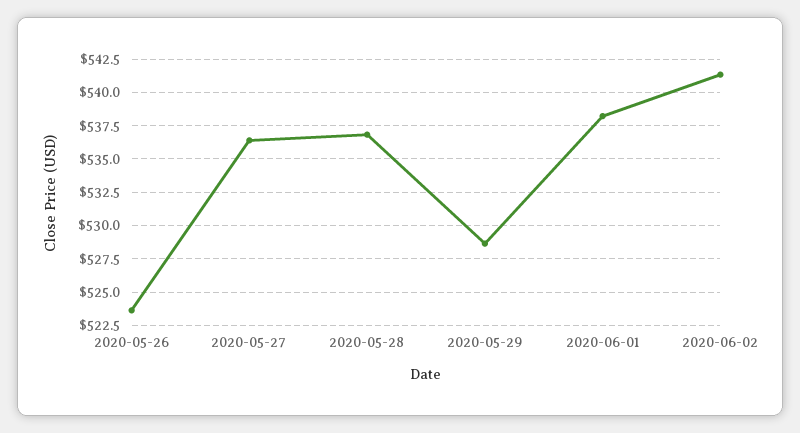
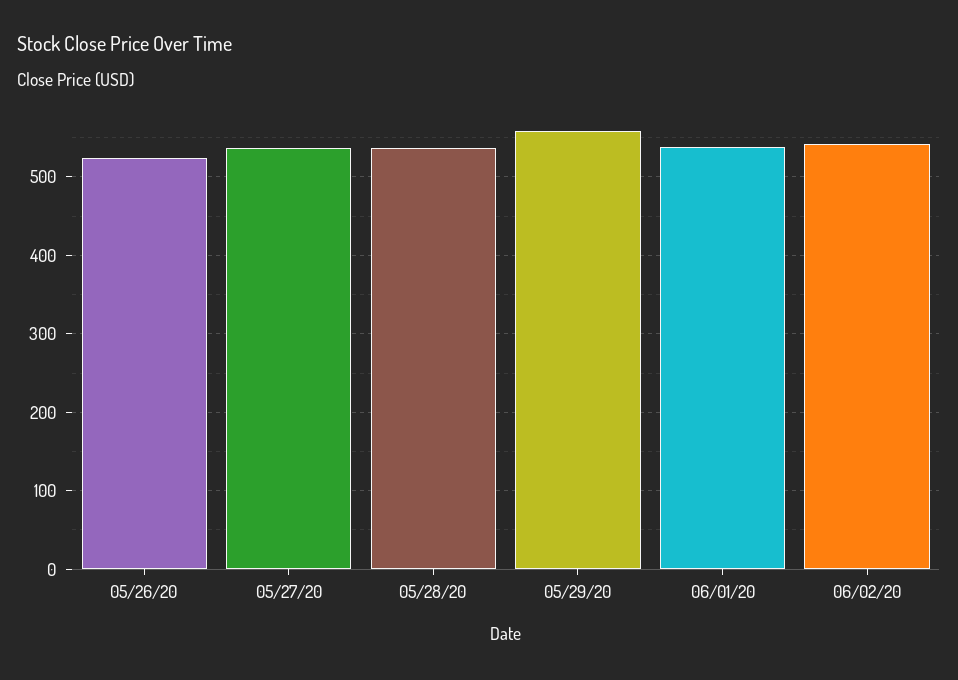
2020-05-29: 528.5 -> 560

